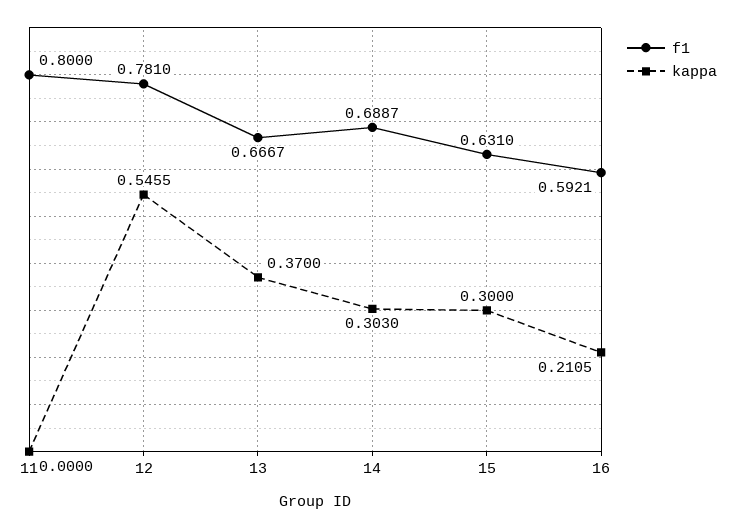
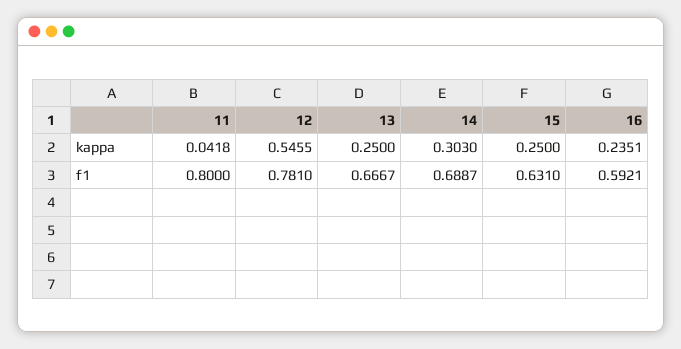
kappa, 11: 0 -> 0.0418
kappa, 13: 0.37 -> 0.25
kappa, 15: 0.3 -> 0.25
kappa, 16: 0.2105 -> 0.2351

